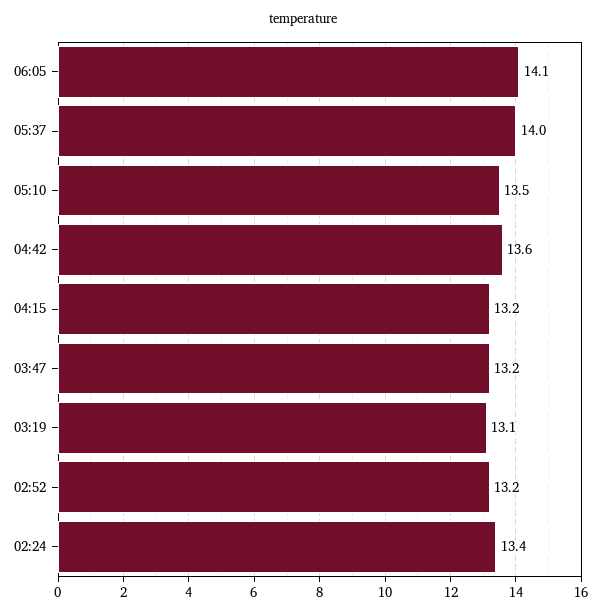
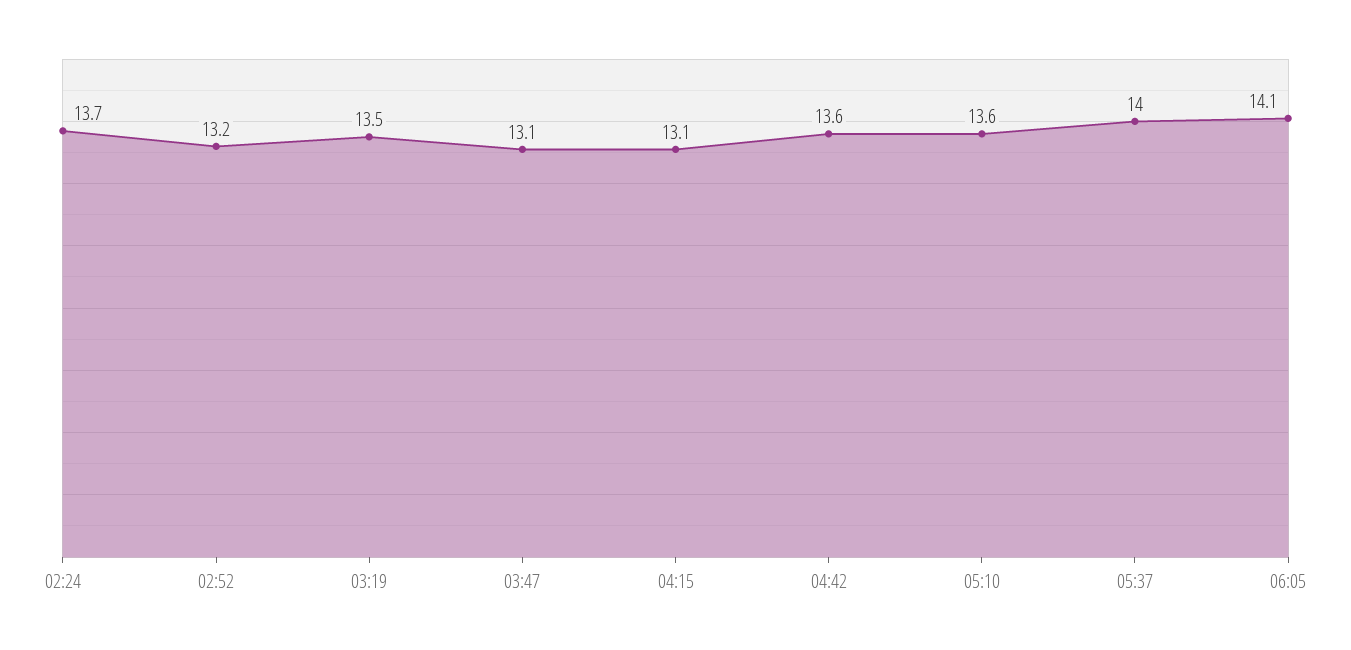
05:10: 13.5 -> 13.6
04:15: 13.2 -> 13.1
03:47: 13.2 -> 13.1
03:19: 13.1 -> 13.5
02:24: 13.4 -> 13.7

